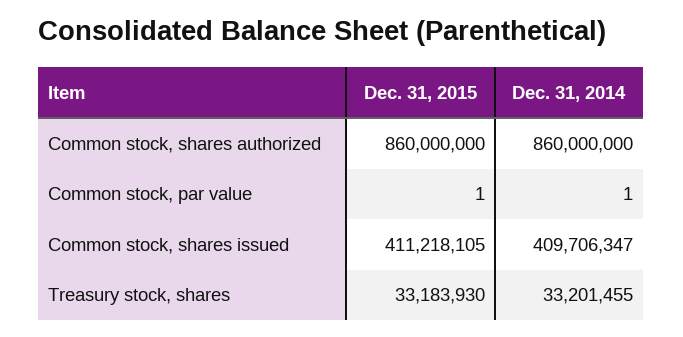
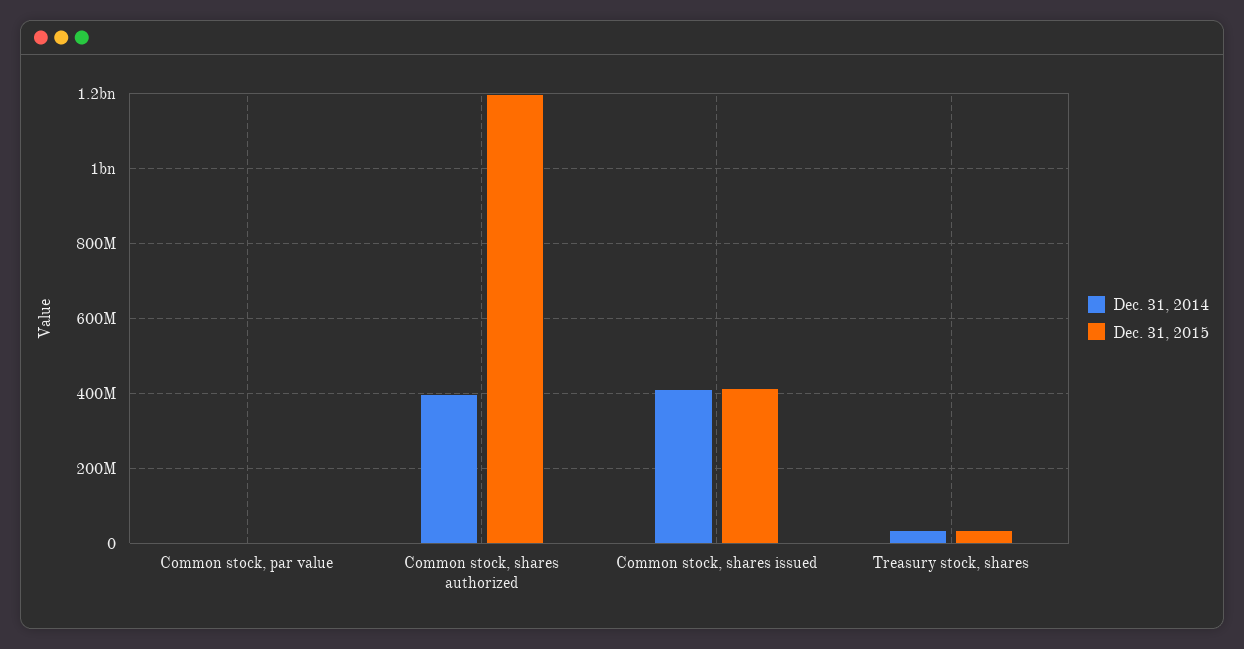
Dec. 31, 2015, Common stock, shares authorized: 860000000 -> 1200000000
Dec. 31, 2014, Common stock, shares authorized: 860000000 -> 400000000

